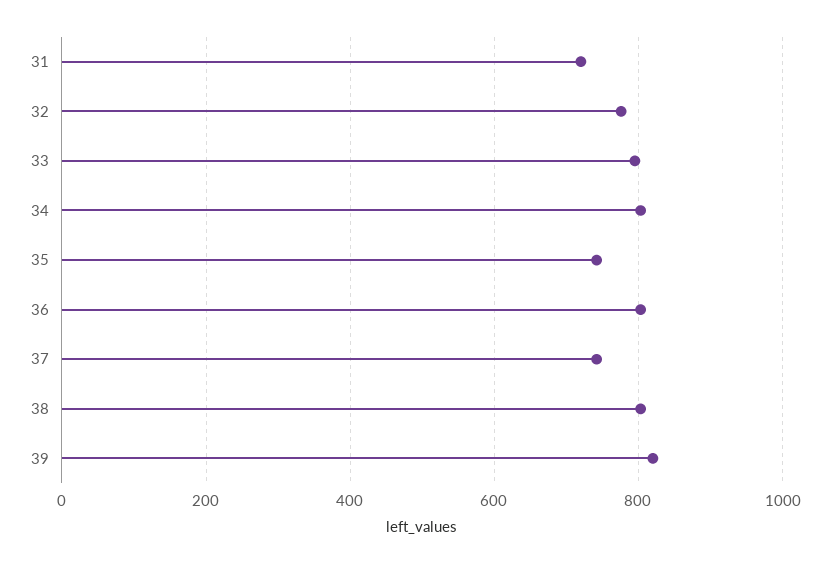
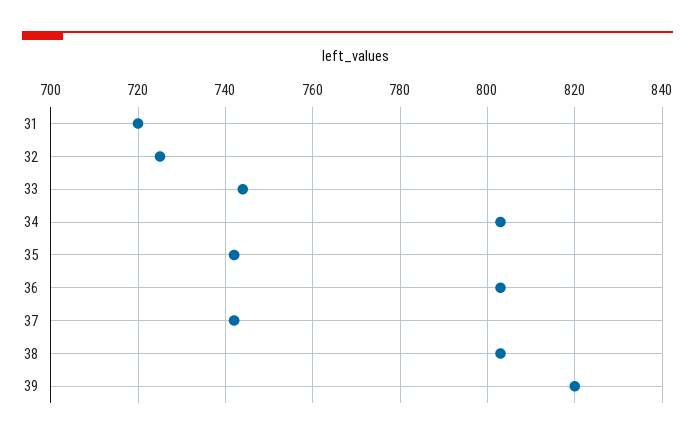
32: 780 -> 725
33: 800 -> 745

